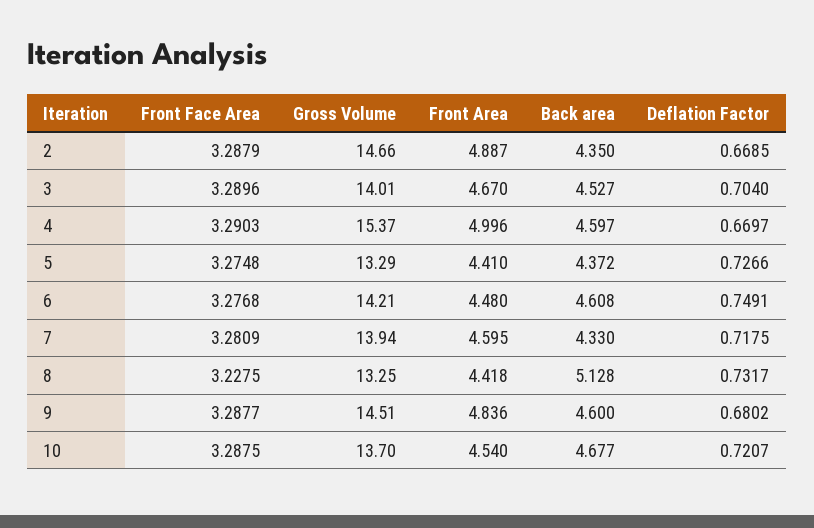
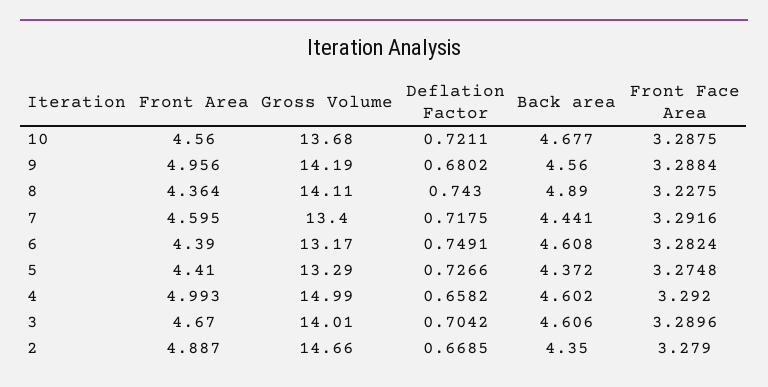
Front Face Area, 2: 3.2879 -> 3.279
Back area, 3: 4.527 -> 4.606
Deflation Factor, 3: 0.704 -> 0.7042
Front Face Area, 4: 3.2903 -> 3.292
Gross Volume, 4: 15.37 -> 14.99
Front Area, 4: 4.996 -> 4.993
Back area, 4: 4.597 -> 4.602
Deflation Factor, 4: 0.6697 -> 0.6582
Front Face Area, 6: 3.2768 -> 3.2824
Gross Volume, 6: 14.21 -> 13.17
Front Area, 6: 4.48 -> 4.39
Front Face Area, 7: 3.2809 -> 3.2916
Gross Volume, 7: 13.94 -> 13.4
Back area, 7: 4.33 -> 4.441
Gross Volume, 8: 13.25 -> 14.11
Front Area, 8: 4.418 -> 4.364
Back area, 8: 5.128 -> 4.89
Deflation Factor, 8: 0.7317 -> 0.743
Front Face Area, 9: 3.2877 -> 3.2884
Gross Volume, 9: 14.51 -> 14.19
Front Area, 9: 4.836 -> 4.956
Back area, 9: 4.6 -> 4.56
Gross Volume, 10: 13.7 -> 13.68
Front Area, 10: 4.54 -> 4.56
Deflation Factor, 10: 0.7207 -> 0.7211

